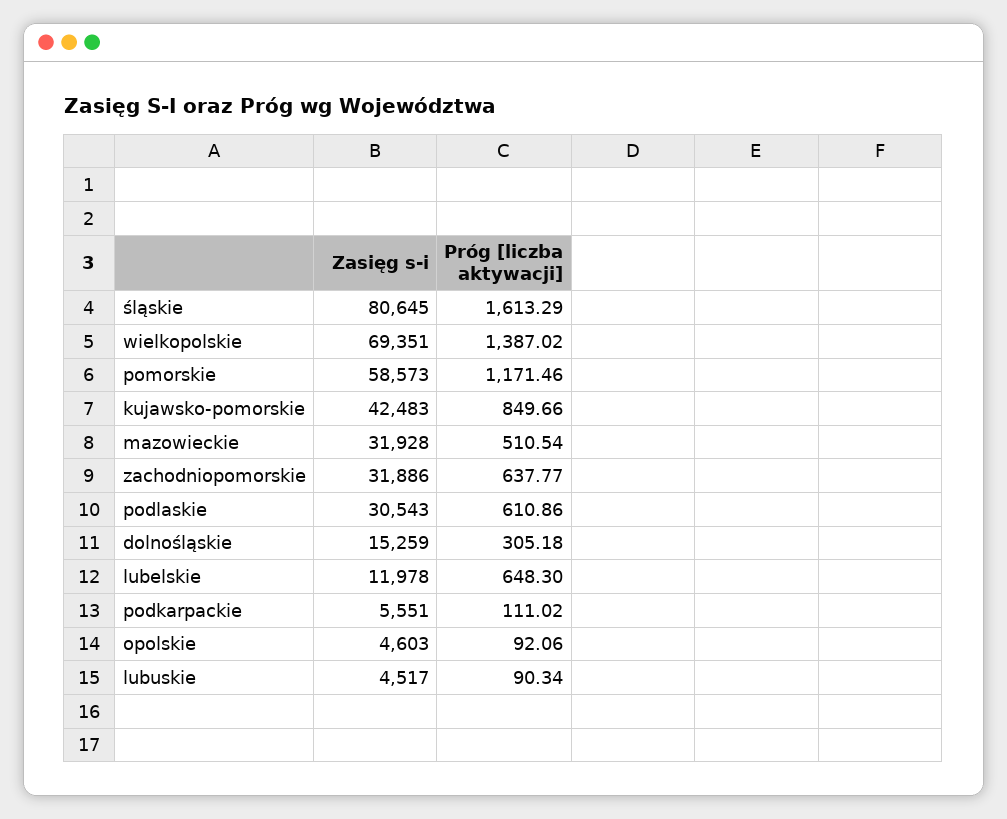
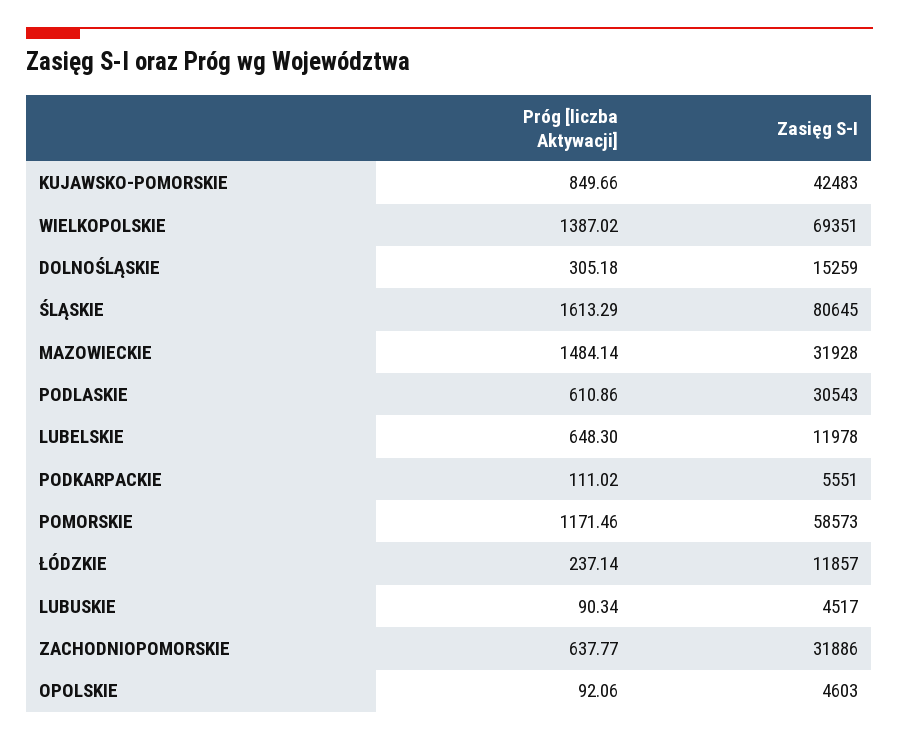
Próg [liczba aktywacji], mazowieckie: 510.54 -> 1484.14
Próg [liczba aktywacji], ŁÓDZKIE: none -> 237.14
Zasięg s-i, ŁÓDZKIE: none -> 11857

